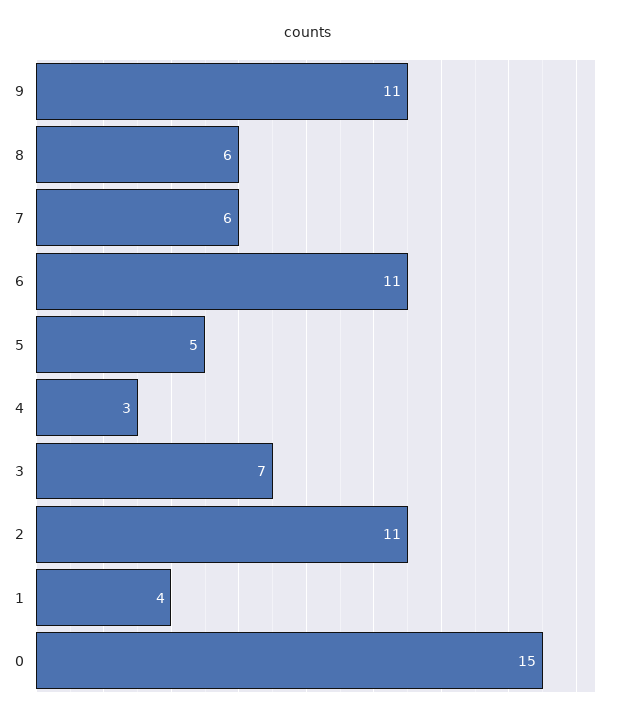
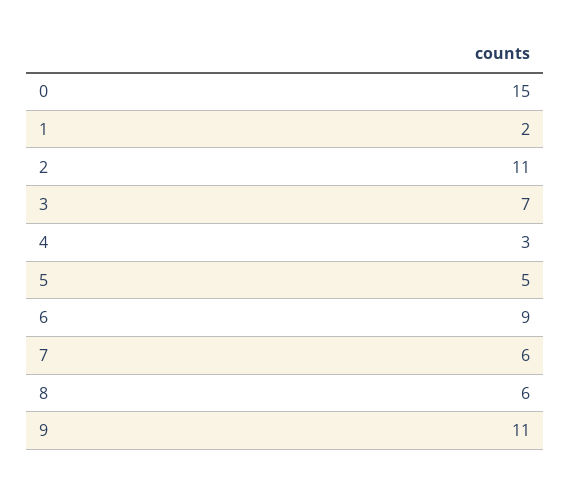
6: 11 -> 9
1: 4 -> 2

